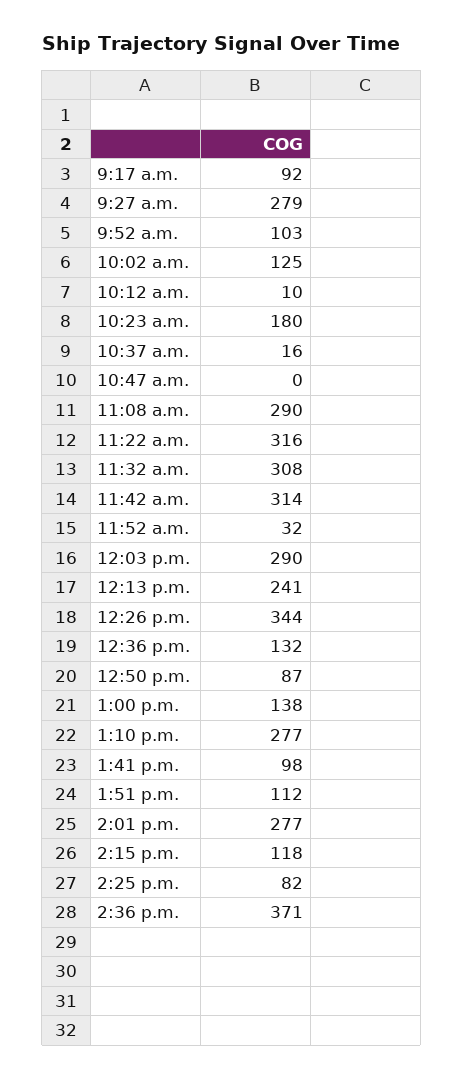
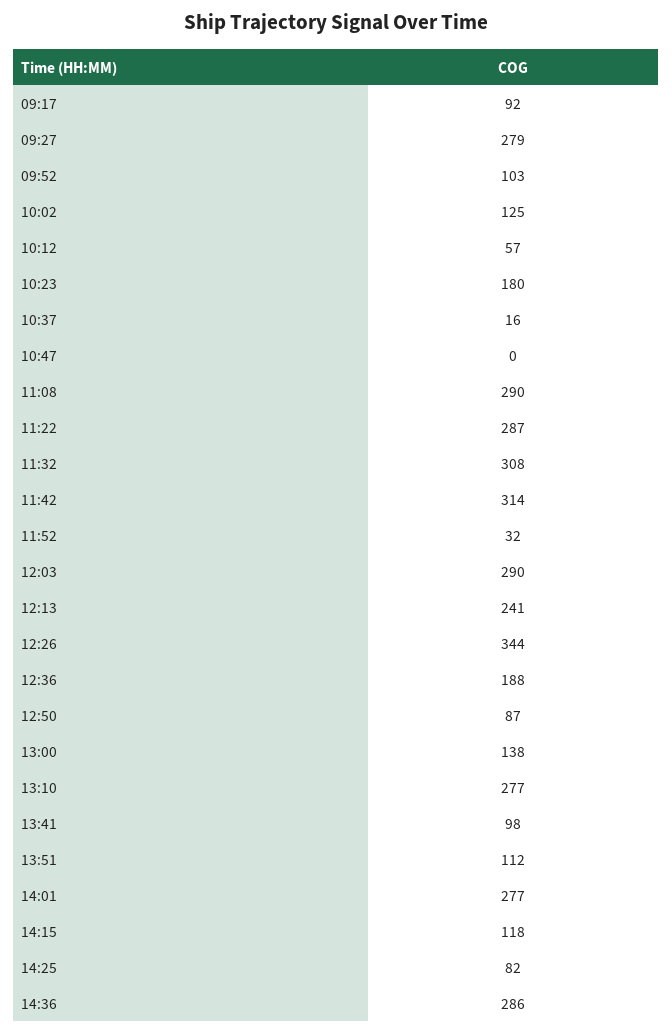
10:12 a.m.: 10 -> 57
11:22 a.m.: 316 -> 287
12:36 p.m.: 132 -> 188
2:36 p.m.: 371 -> 286

